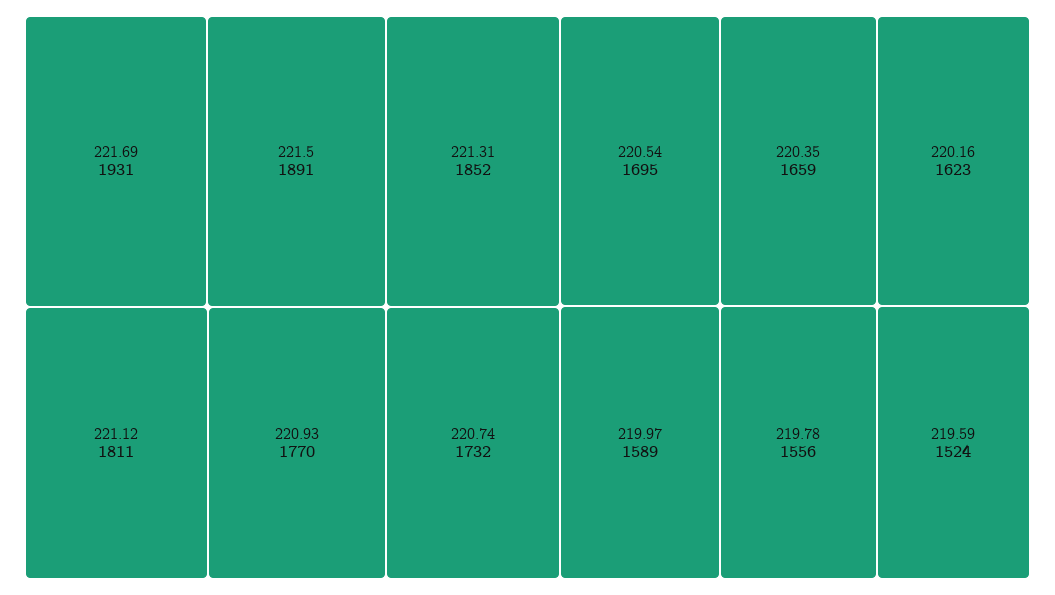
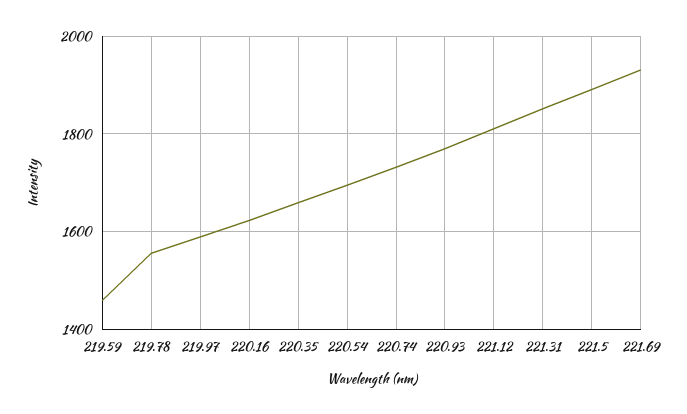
219.59: 1524 -> 1460

